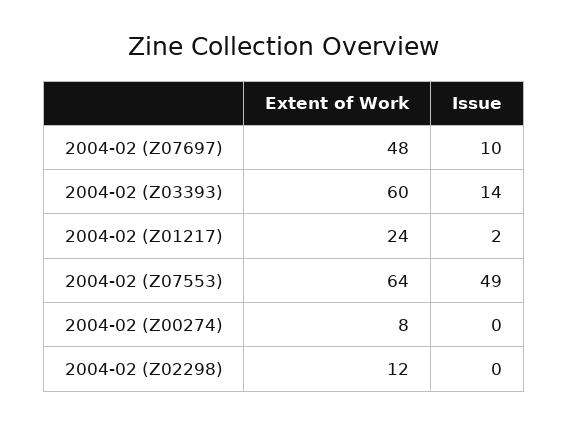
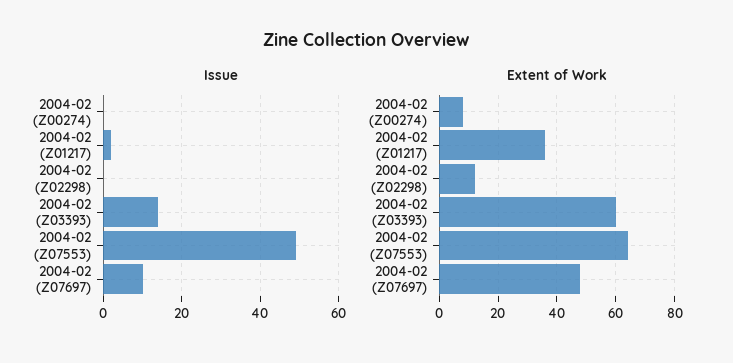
Extent of Work, 2004-02 (Z01217): 24 -> 35

